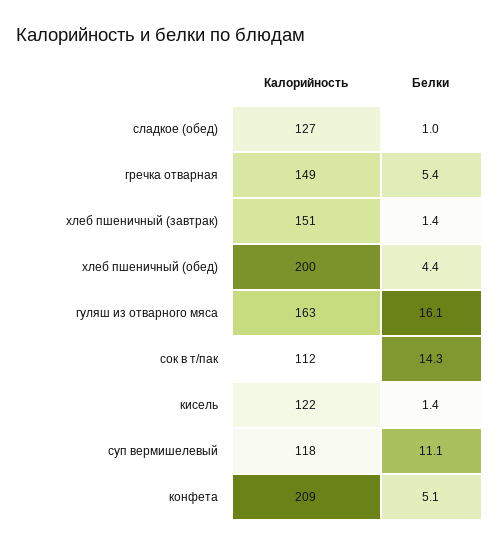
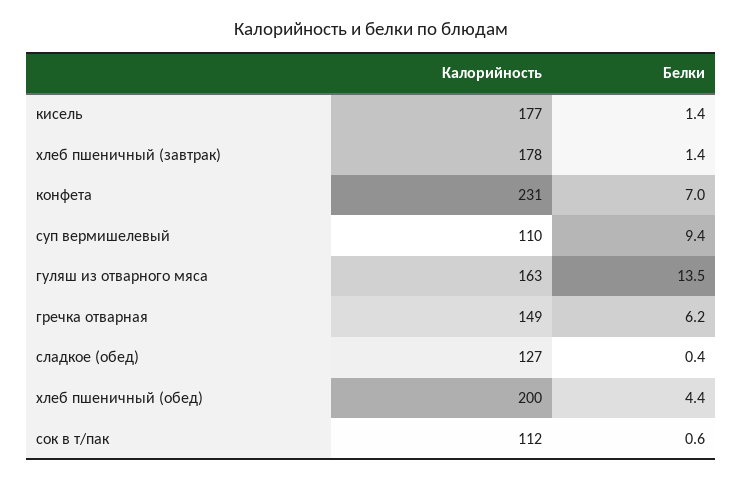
Белки, сладкое (обед): 1 -> 0.4
Белки, гречка отварная: 5.4 -> 6.2
Калорийность, хлеб пшеничный (завтрак): 151 -> 178
Белки, гуляш из отварного мяса: 16.1 -> 13.5
Белки, сок в т/пак: 14.3 -> 0.6
Калорийность, кисель: 122 -> 177
Калорийность, суп вермишелевый: 118 -> 110
Белки, суп вермишелевый: 11.1 -> 9.4
Калорийность, конфета: 209 -> 231
Белки, конфета: 5.1 -> 7

